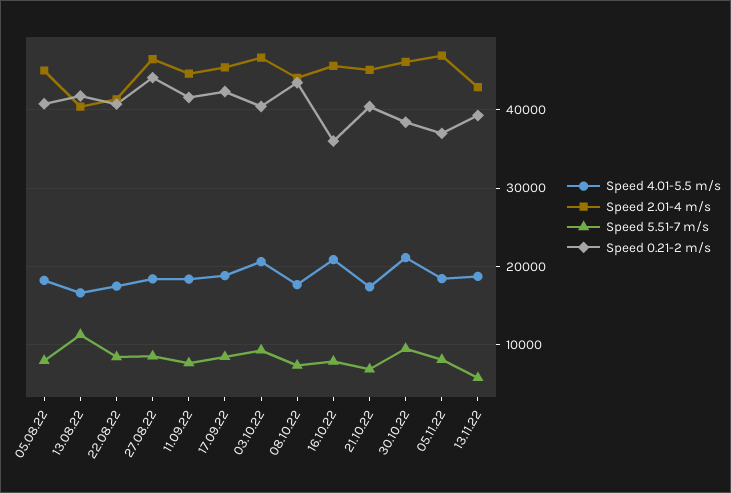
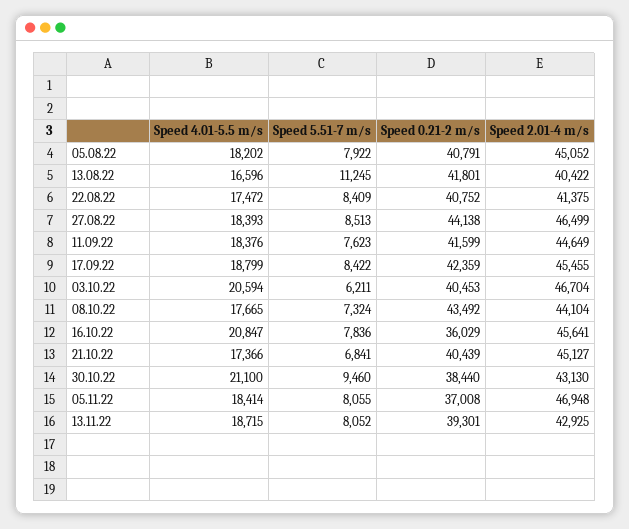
Speed 5.51-7 m/s, 03.10.22: 9000 -> 6211
Speed 2.01-4 m/s, 30.10.22: 46000 -> 43130
Speed 5.51-7 m/s, 13.11.22: 6000 -> 8052

